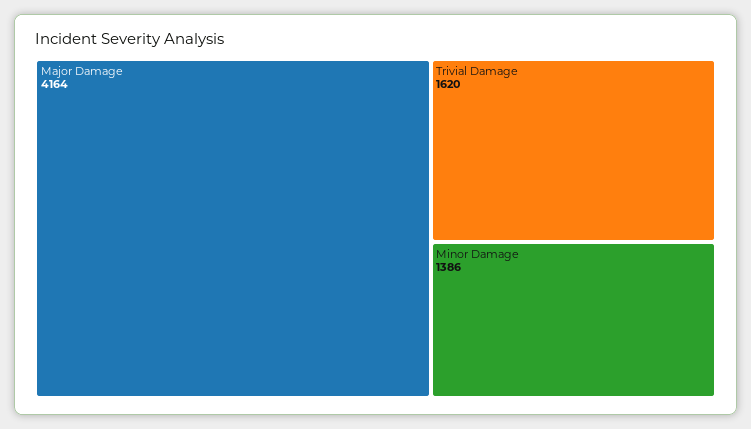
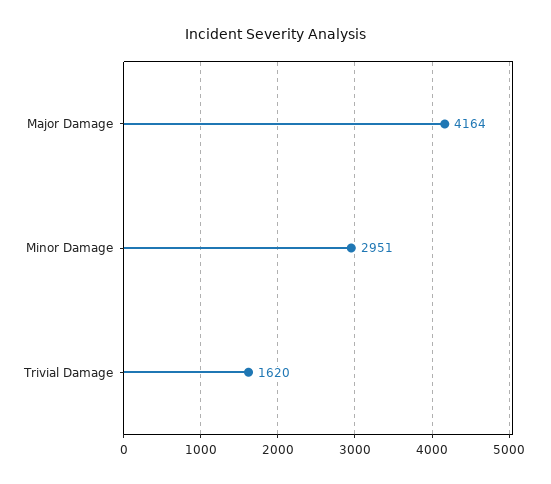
Minor Damage: 1386 -> 2951

